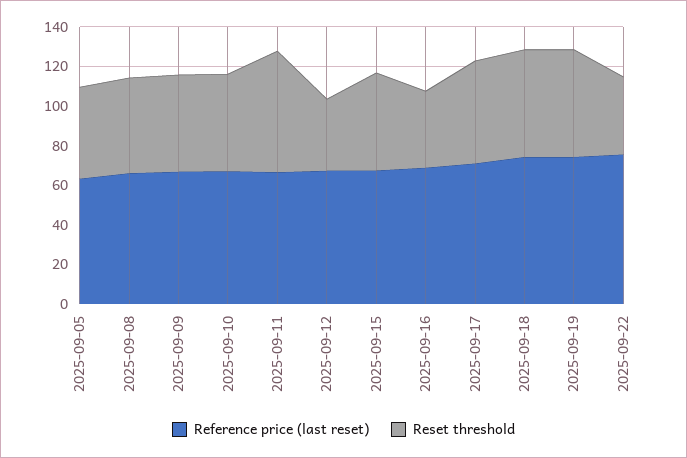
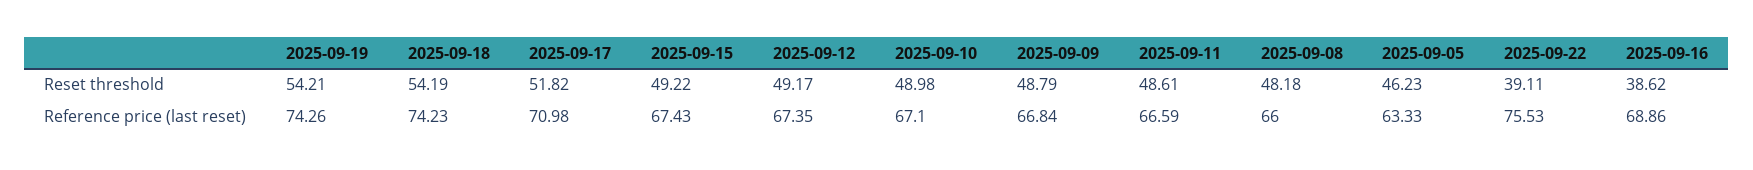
Reset threshold, 2025-09-11: 60 -> 48.61
Reset threshold, 2025-09-12: 35 -> 49.17

